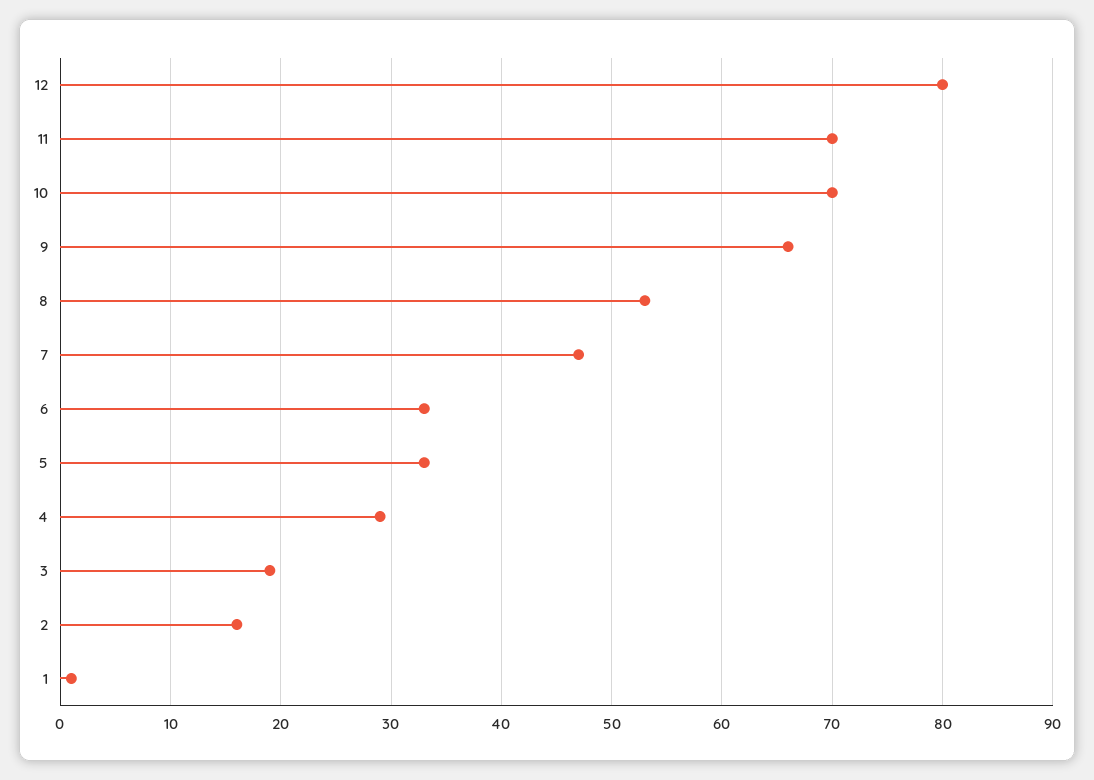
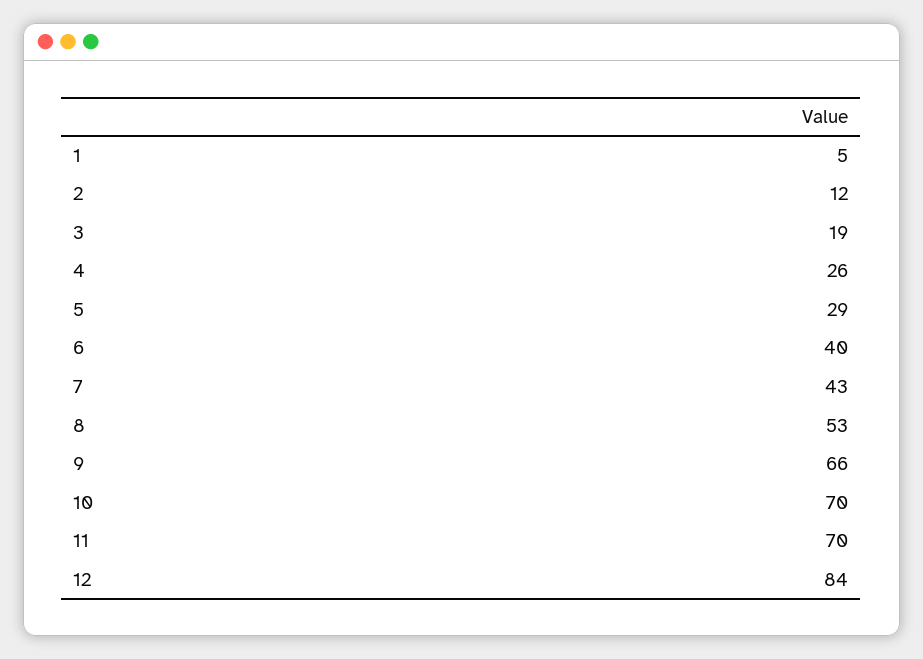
12: 80 -> 84
7: 47 -> 43
6: 33 -> 40
5: 33 -> 29
4: 29 -> 26
2: 16 -> 12
1: 1 -> 5

